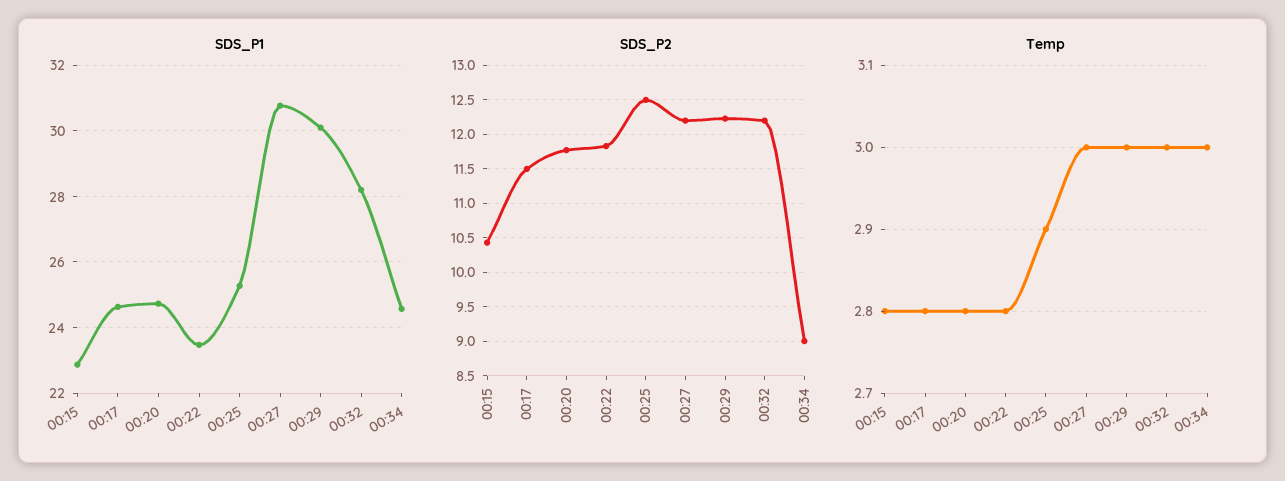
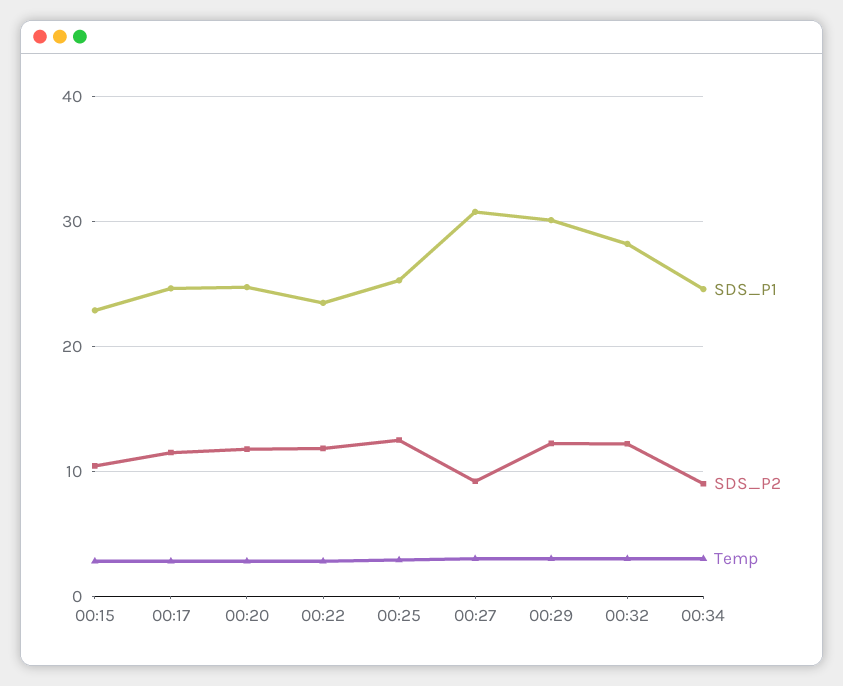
SDS_P2, 00:27: 12.2 -> 9

